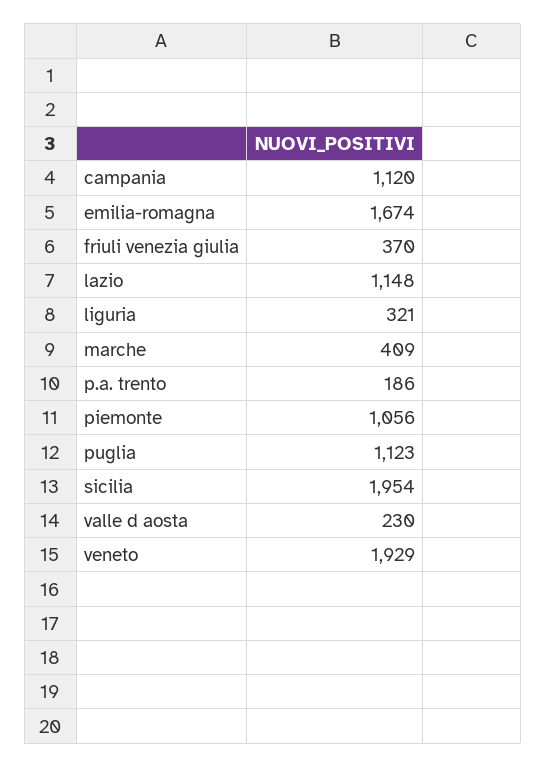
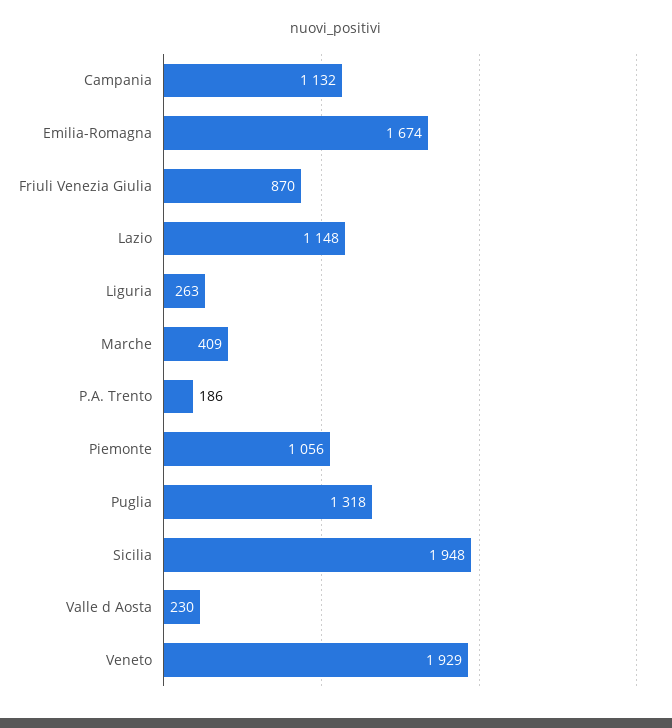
campania: 1120 -> 1132
friuli venezia giulia: 370 -> 870
liguria: 321 -> 263
puglia: 1123 -> 1318
sicilia: 1954 -> 1948

